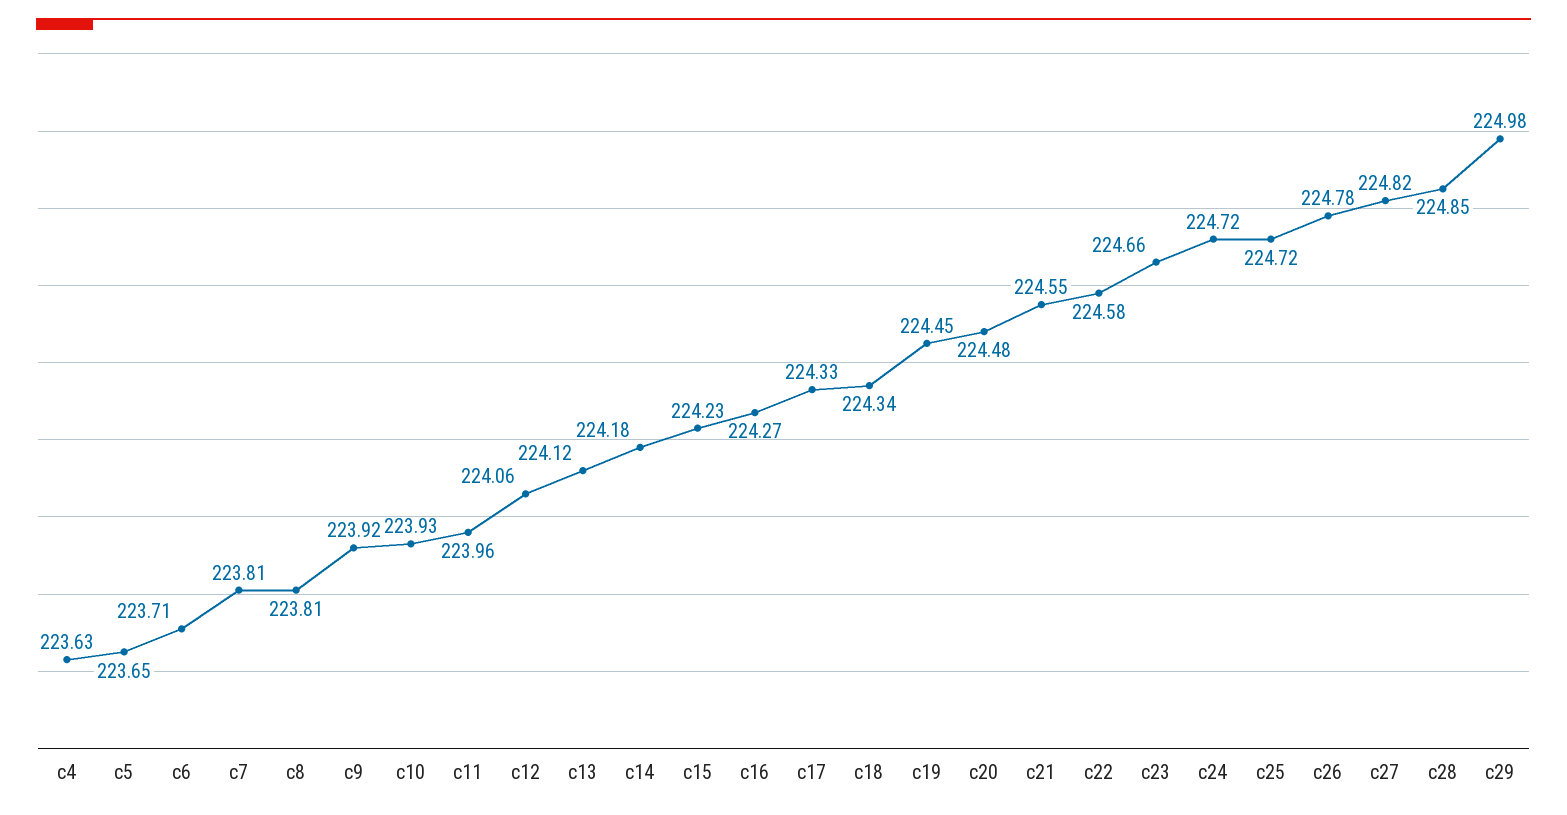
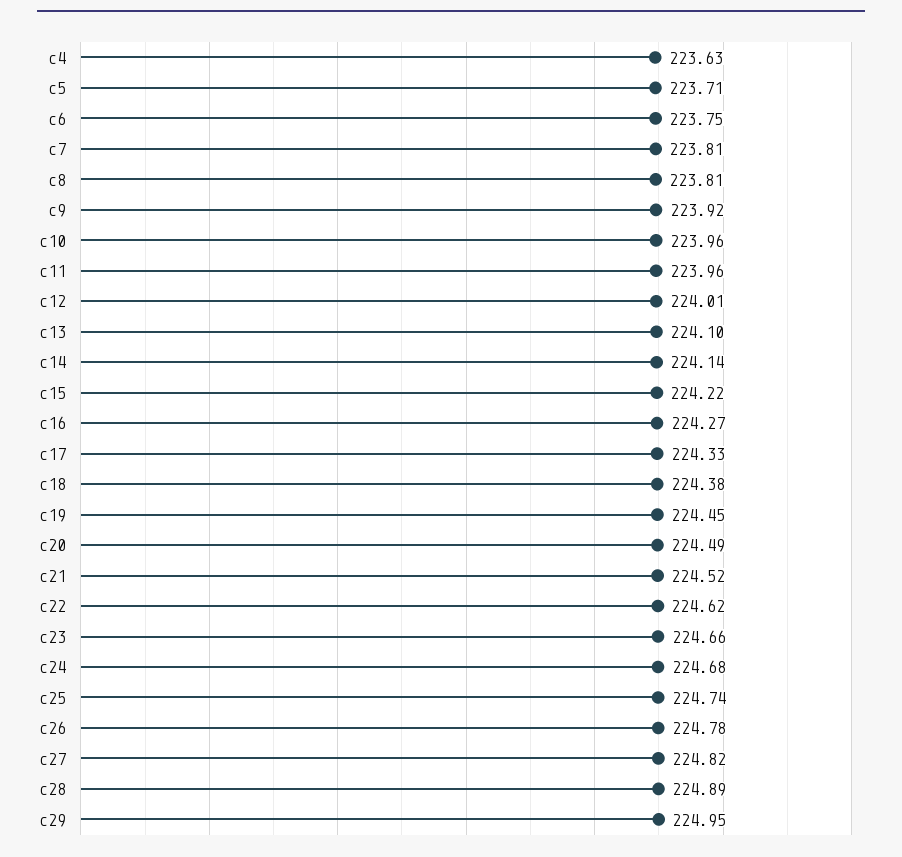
c5: 223.65 -> 223.71
c6: 223.71 -> 223.75
c10: 223.93 -> 223.96
c12: 224.06 -> 224.01
c13: 224.12 -> 224.1
c14: 224.18 -> 224.14
c15: 224.23 -> 224.22
c18: 224.34 -> 224.38
c20: 224.48 -> 224.49
c21: 224.55 -> 224.52
c22: 224.58 -> 224.62
c24: 224.72 -> 224.68
c25: 224.72 -> 224.74
c28: 224.85 -> 224.89
c29: 224.98 -> 224.95

